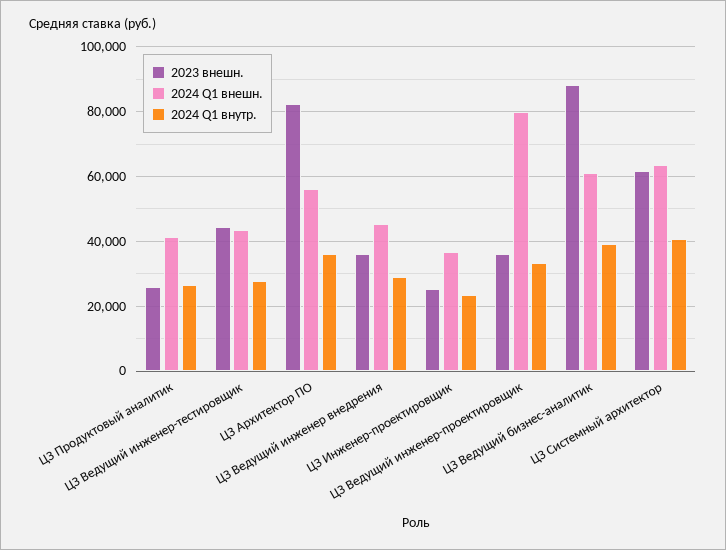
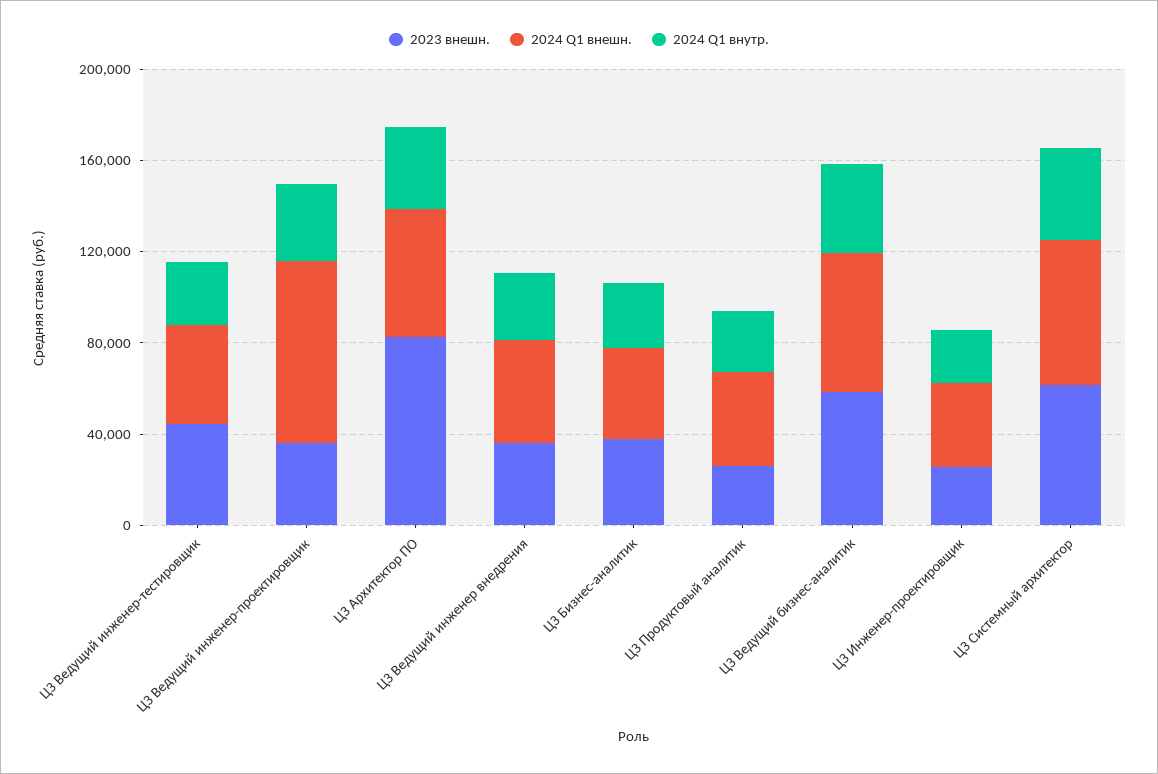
2023 внешн., ЦЗ Ведущий бизнес-аналитик: 88000 -> 60000
2023 внешн., ЦЗ Бизнес-аналитик: none -> 40000
2024 Q1 внешн., ЦЗ Бизнес-аналитик: none -> 40000
2024 Q1 внутр., ЦЗ Бизнес-аналитик: none -> 30000

